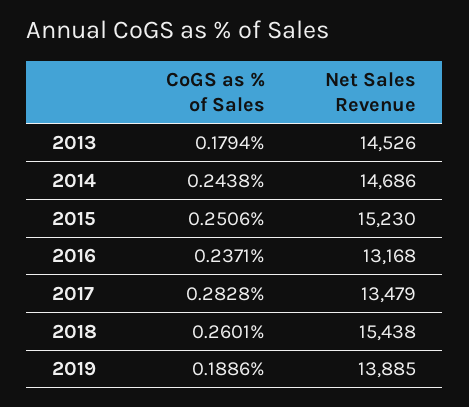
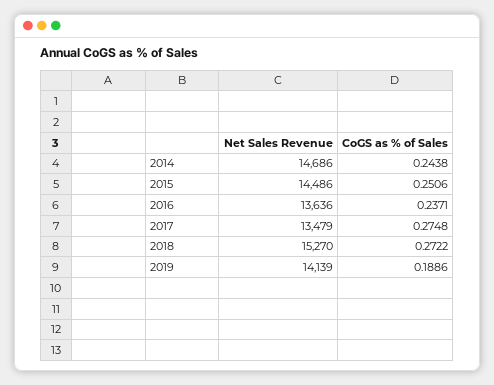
CoGS as % of Sales, 2013: 0.1794 -> none
Net Sales Revenue, 2013: 14526 -> none
Net Sales Revenue, 2015: 15230 -> 14486
Net Sales Revenue, 2016: 13168 -> 13636
CoGS as % of Sales, 2017: 0.2828 -> 0.2748
CoGS as % of Sales, 2018: 0.2601 -> 0.2722
Net Sales Revenue, 2018: 15438 -> 15270
Net Sales Revenue, 2019: 13885 -> 14139

